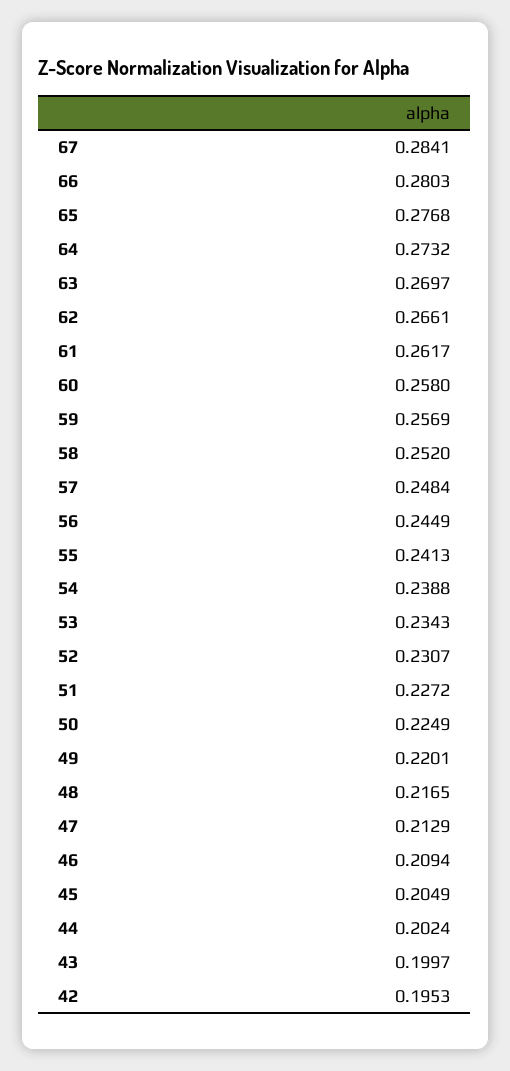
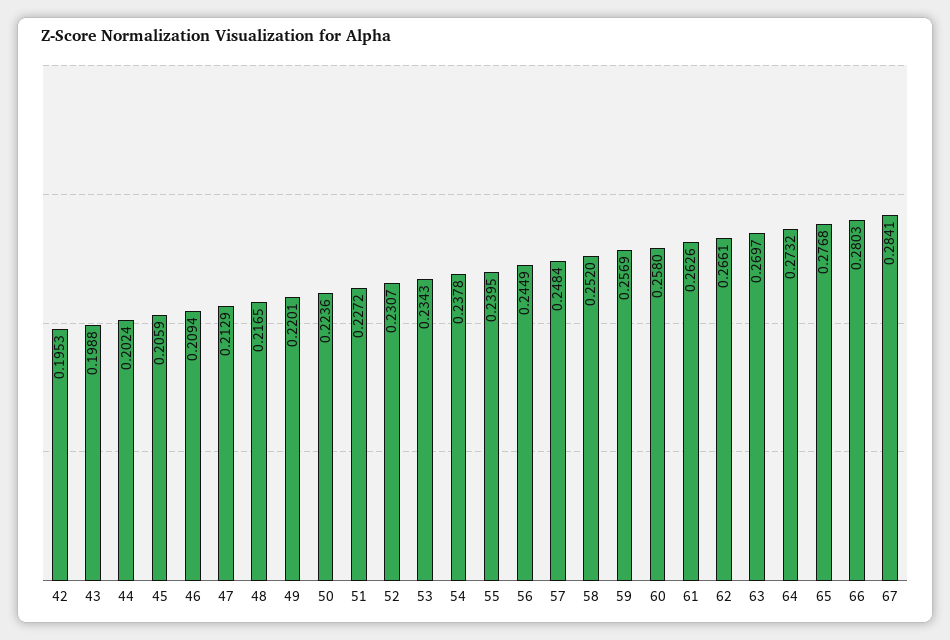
61: 0.2617 -> 0.2626
55: 0.2413 -> 0.2395
54: 0.2388 -> 0.2378
50: 0.2249 -> 0.2236
45: 0.2049 -> 0.2059
43: 0.1997 -> 0.1988

